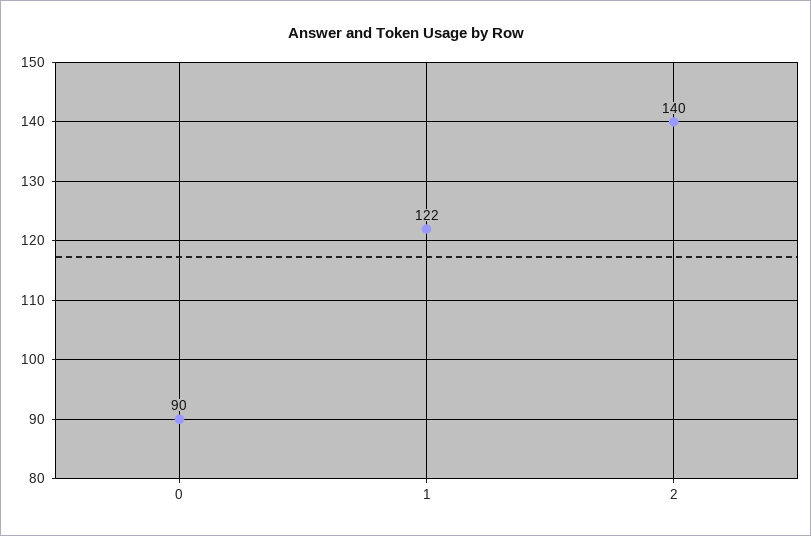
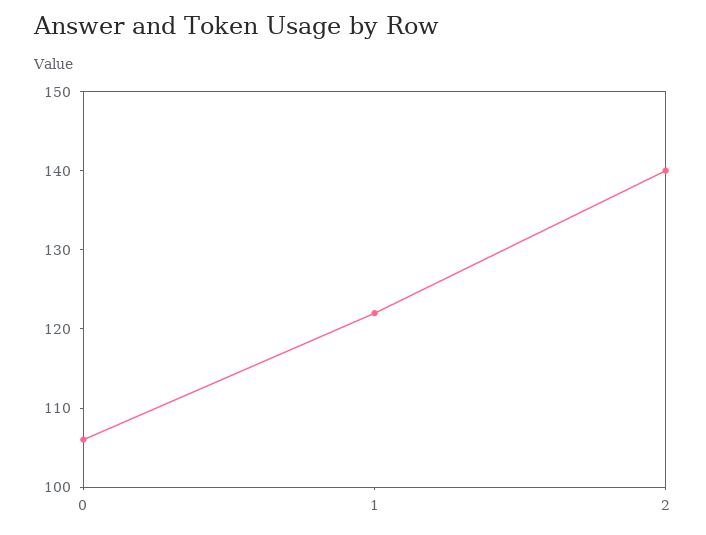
0: 90 -> 105

